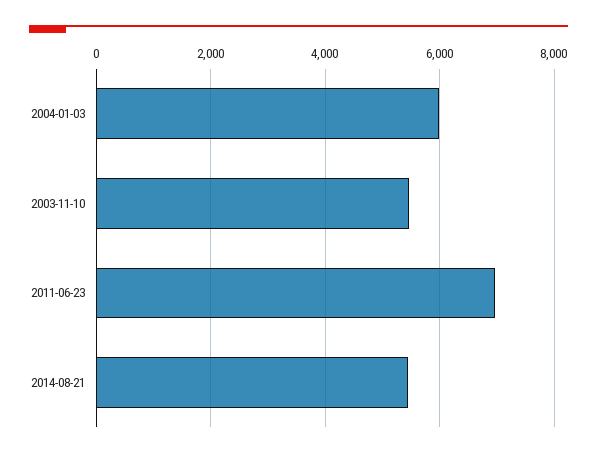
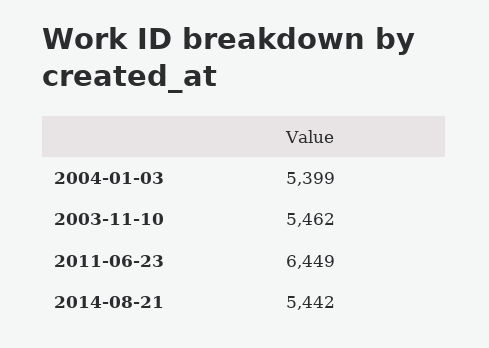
2004-01-03: 6000 -> 5399
2011-06-23: 7000 -> 6449

